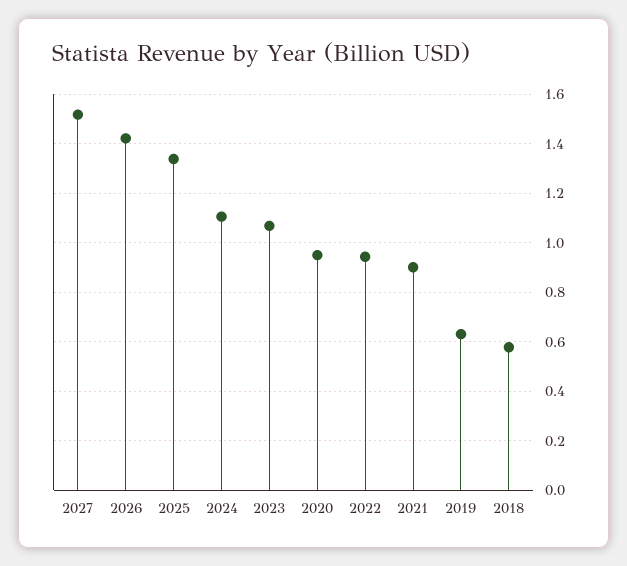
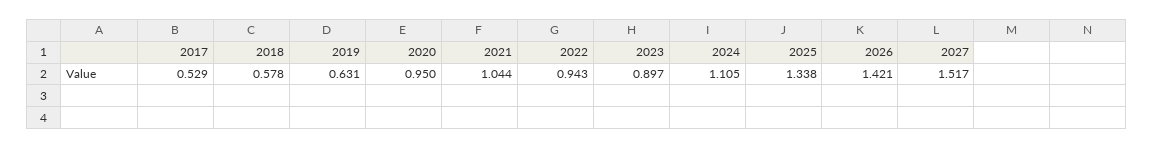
2023: 1.075 -> 0.897
2021: 0.9 -> 1.044
2017: none -> 0.529

